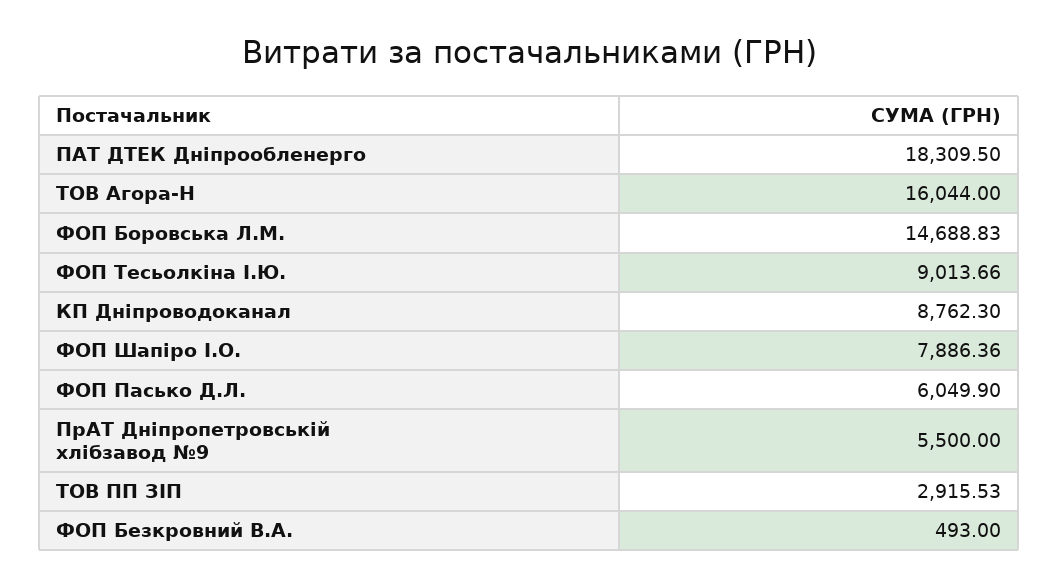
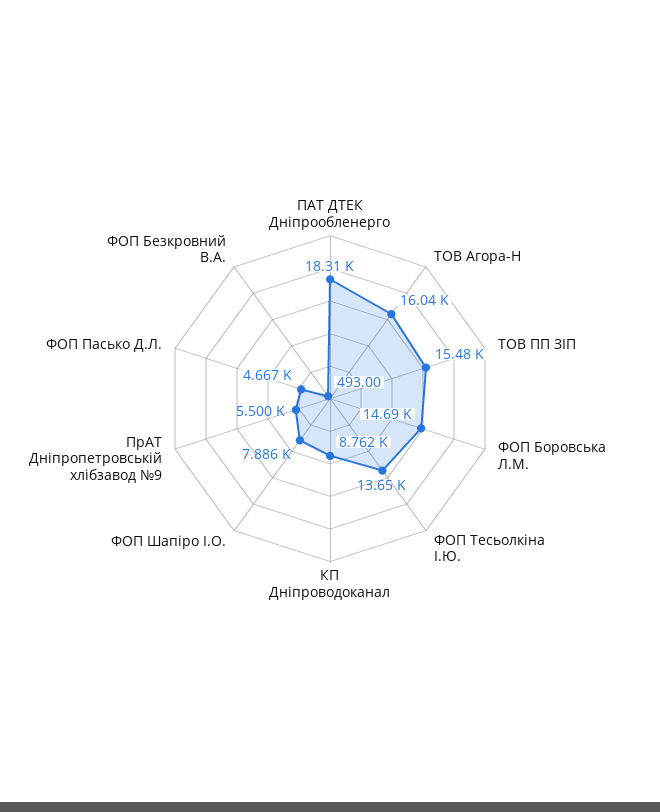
ФОП Тесьолкіна І.Ю.: 9013.66 -> 13650
ФОП Пасько Д.Л.: 6049.9 -> 4667
ТОВ ПП ЗІП: 2915.53 -> 15480

